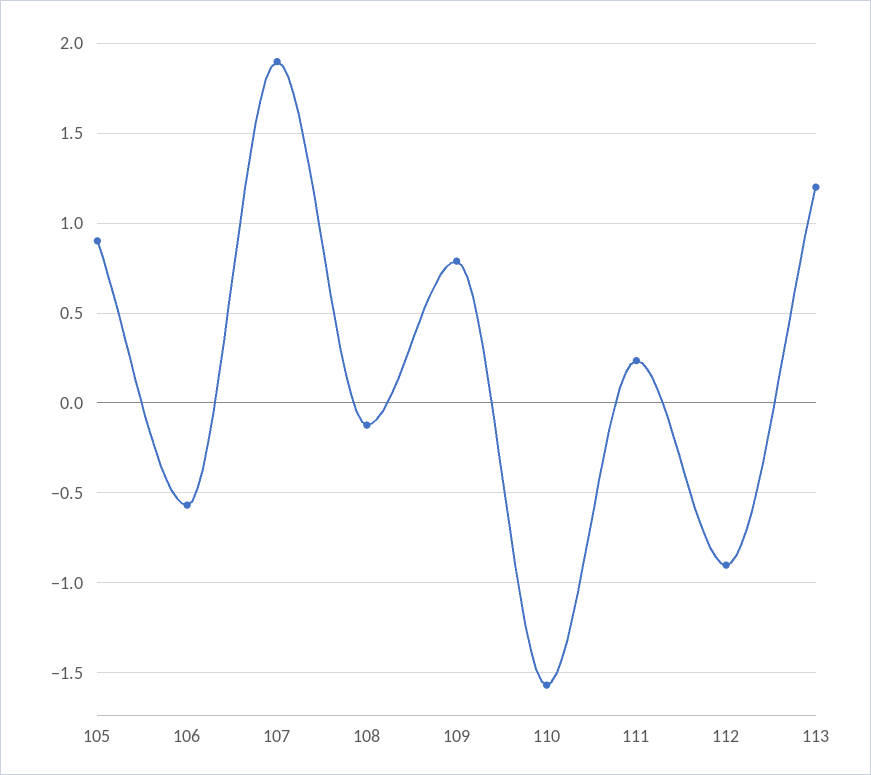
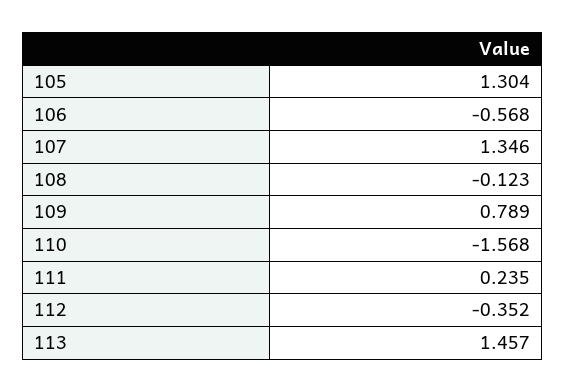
105: 0.9 -> 1.304
107: 1.9 -> 1.346
112: -0.9 -> -0.352
113: 1.2 -> 1.457

